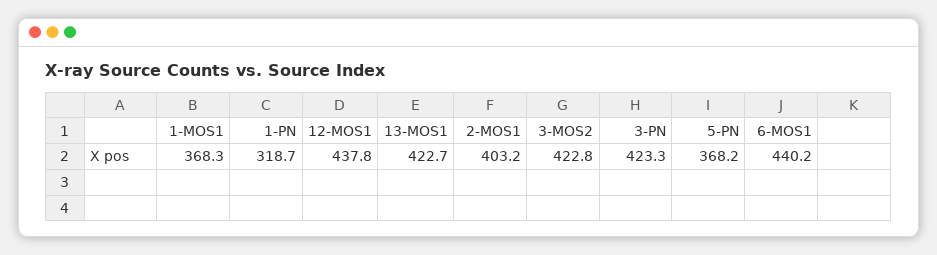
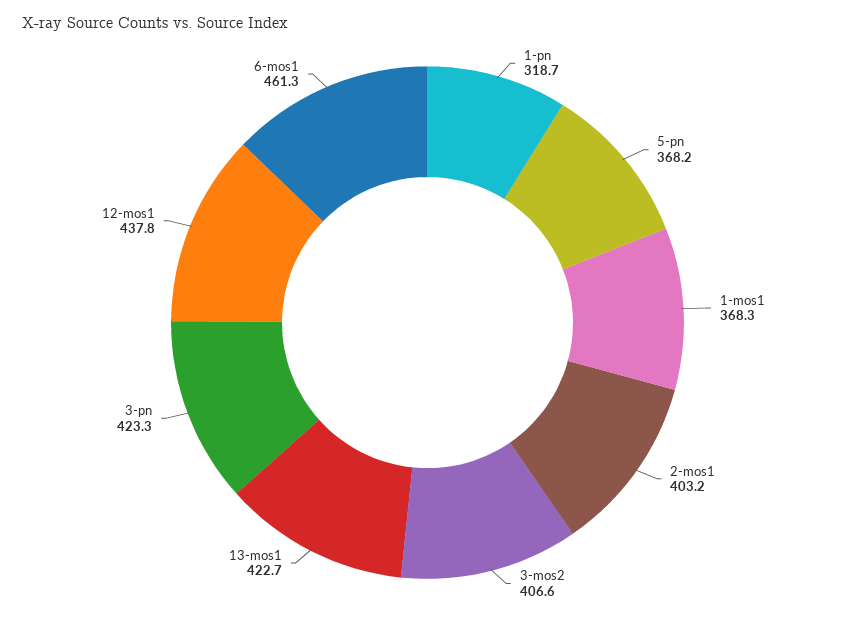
3-MOS2: 422.8 -> 406.6
6-MOS1: 440.2 -> 461.3

